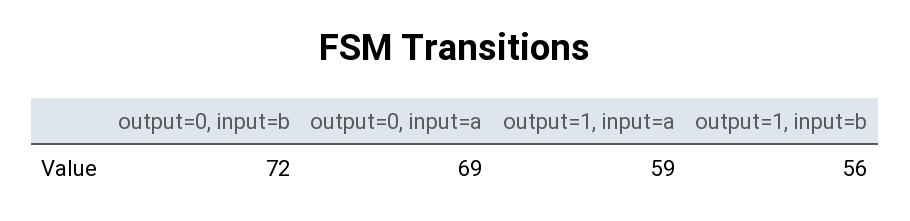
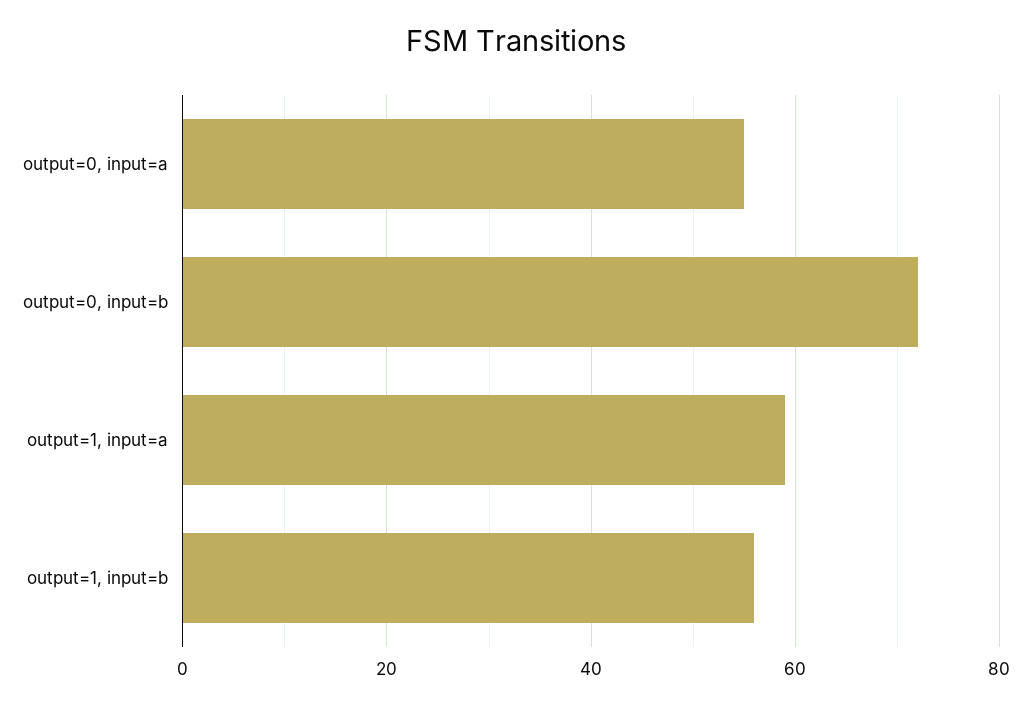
output=0, input=a: 69 -> 55

